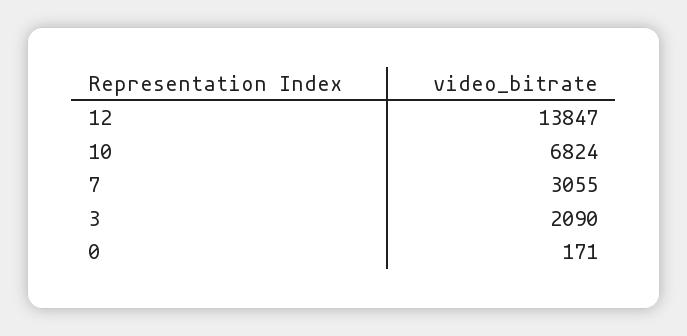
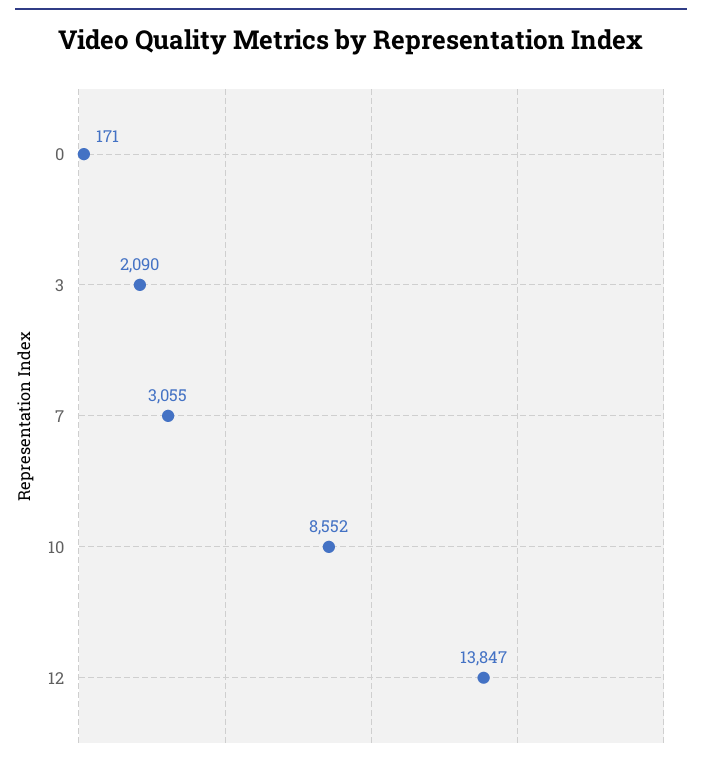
10: 6824 -> 8552

